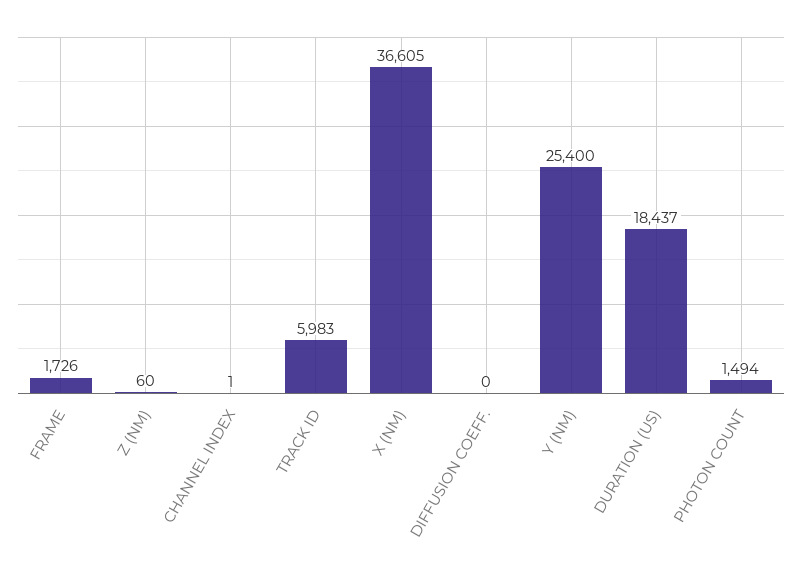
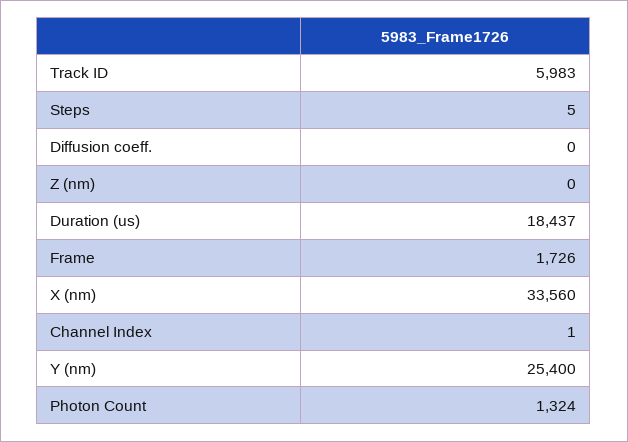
Z (NM): 60 -> 0
X (NM): 36605 -> 33560
PHOTON COUNT: 1494 -> 1324
Steps: none -> 5

